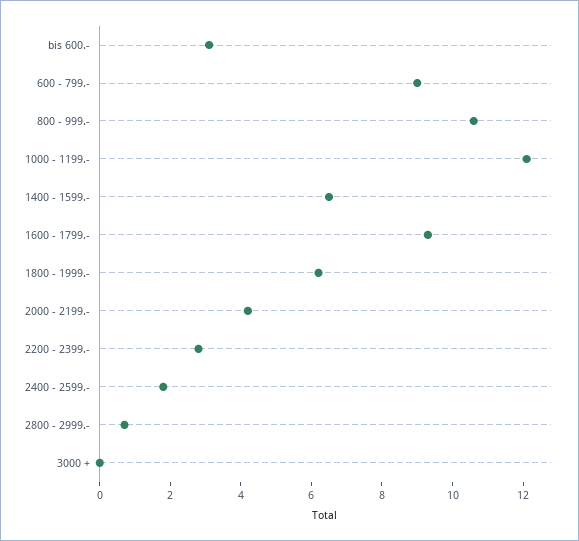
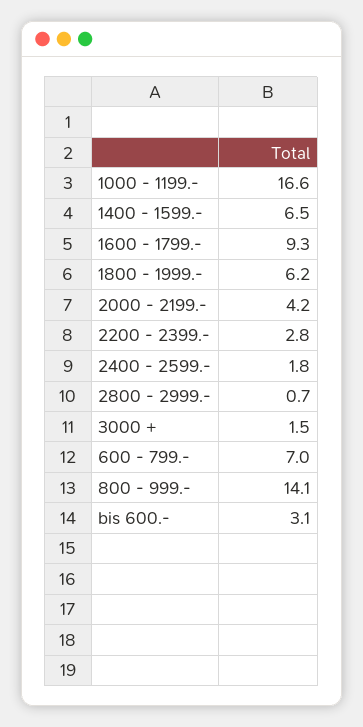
600 - 799.-: 9 -> 7
800 - 999.-: 10.5 -> 14.1
1000 - 1199.-: 12 -> 16.6
3000 +: 0 -> 1.5

